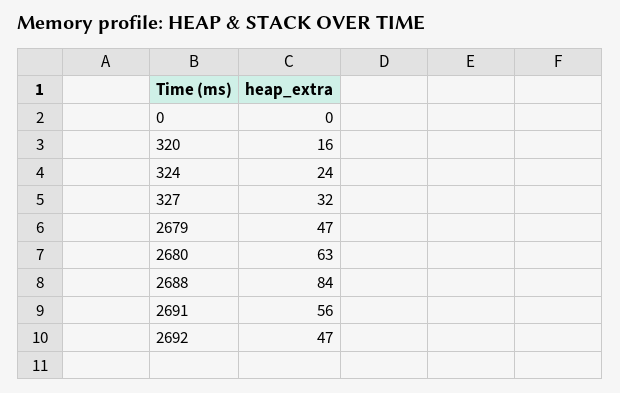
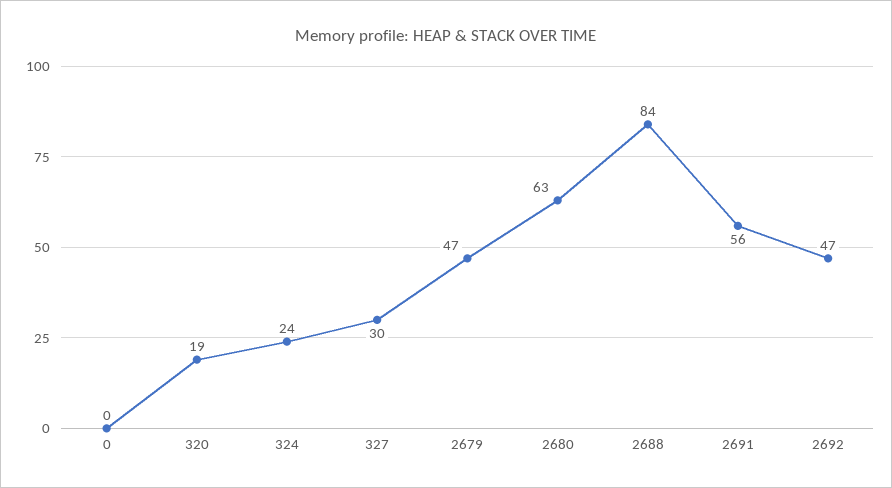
320: 16 -> 19
327: 32 -> 30

